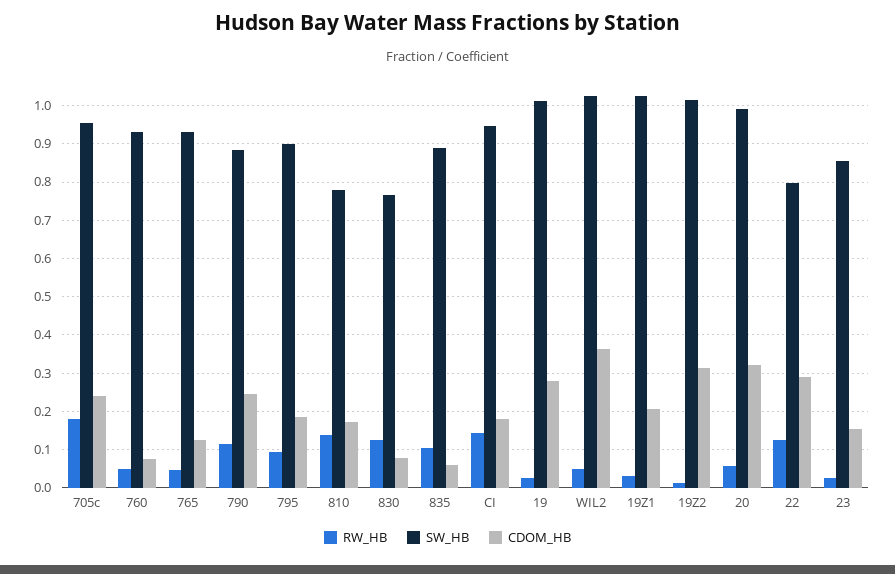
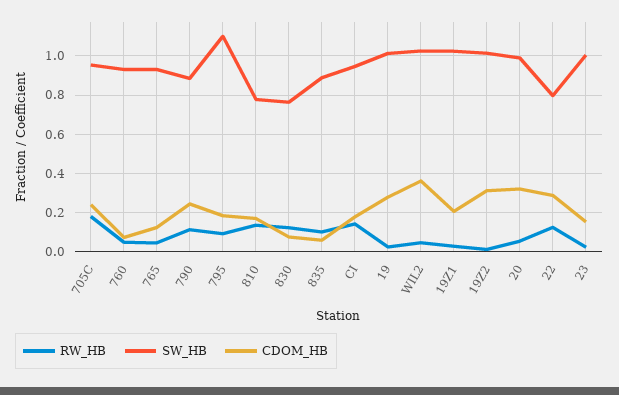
SW_HB, 795: 0.9 -> 1.1
SW_HB, 23: 0.86 -> 1

